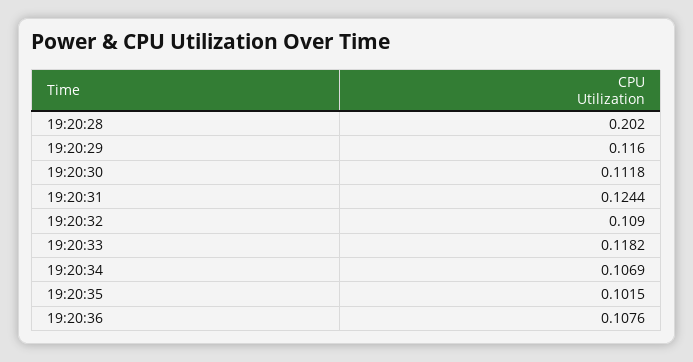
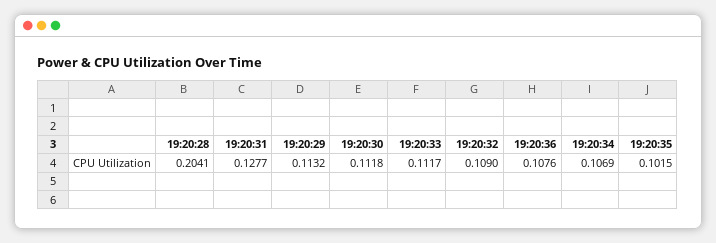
19:20:28: 0.202 -> 0.2041
19:20:29: 0.116 -> 0.1132
19:20:31: 0.1244 -> 0.1277
19:20:33: 0.1182 -> 0.1117

